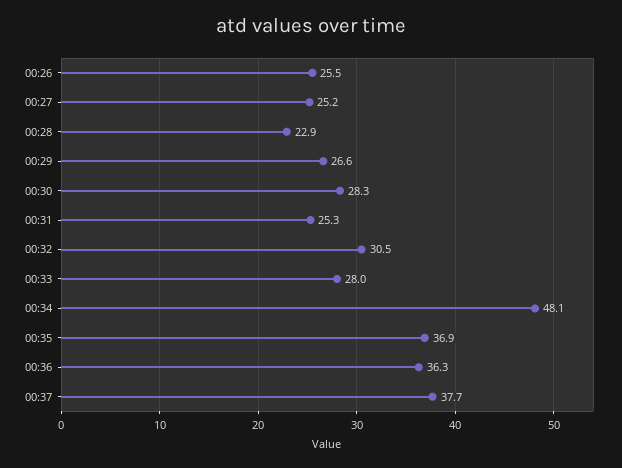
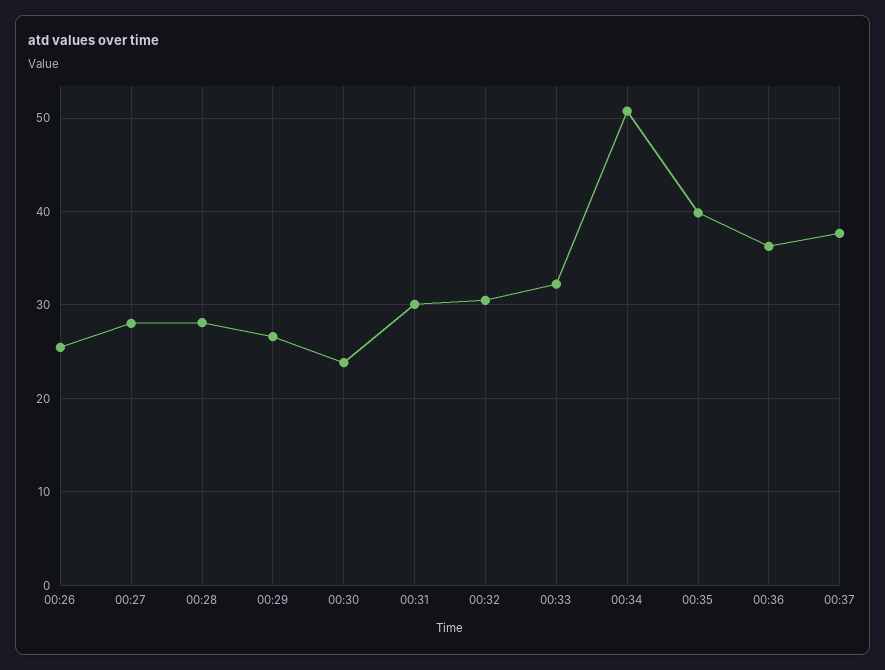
00:27: 25.2 -> 28
00:28: 22.9 -> 28
00:30: 28.3 -> 24
00:31: 25.3 -> 30
00:33: 28 -> 32
00:34: 48.1 -> 51
00:35: 36.9 -> 40

